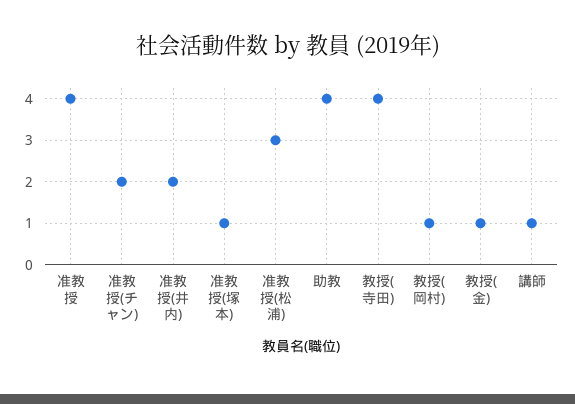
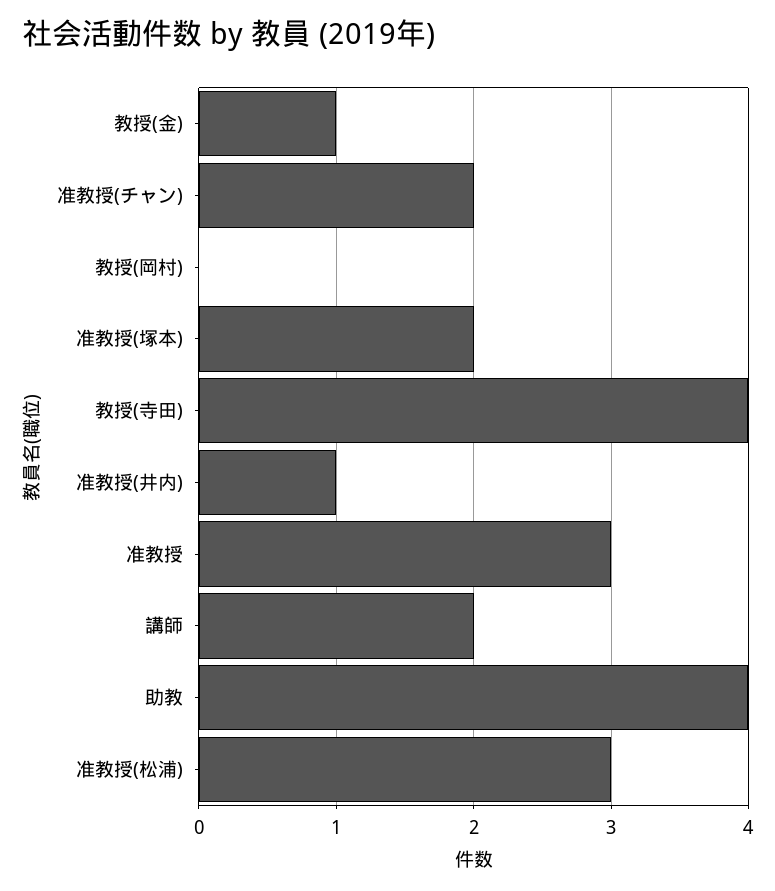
准教授: 4 -> 3
准教授(井内): 2 -> 1
准教授(塚本): 1 -> 2
教授(岡村): 1 -> 0
講師: 1 -> 2

